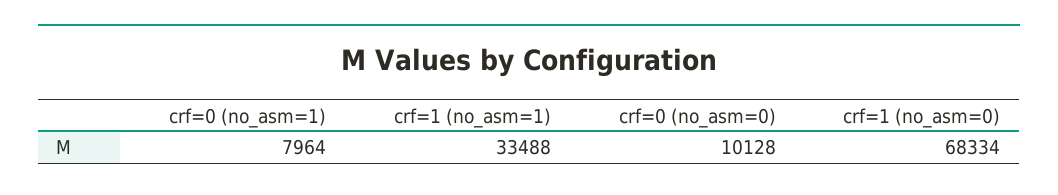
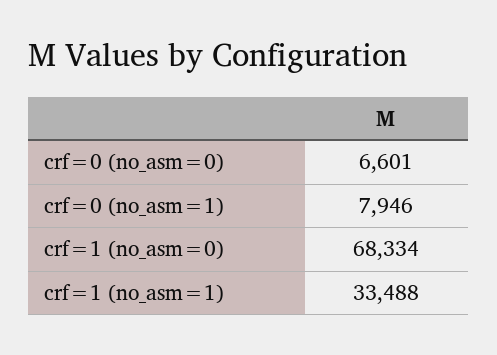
crf=0 (no_asm=1): 7964 -> 7946
crf=0 (no_asm=0): 10128 -> 6601

